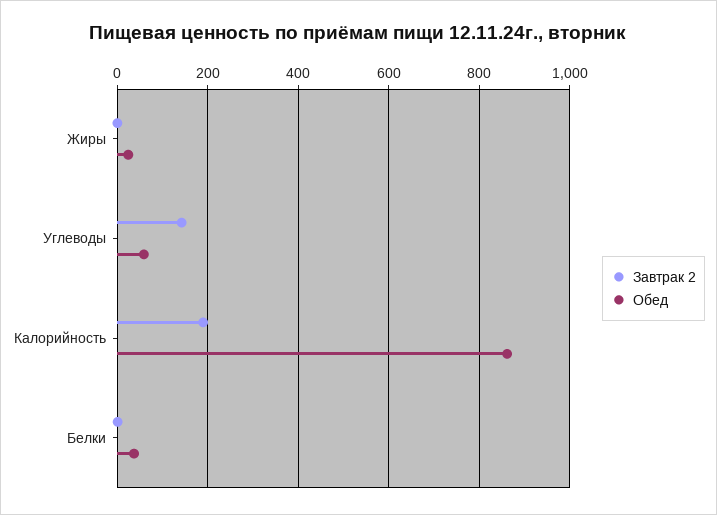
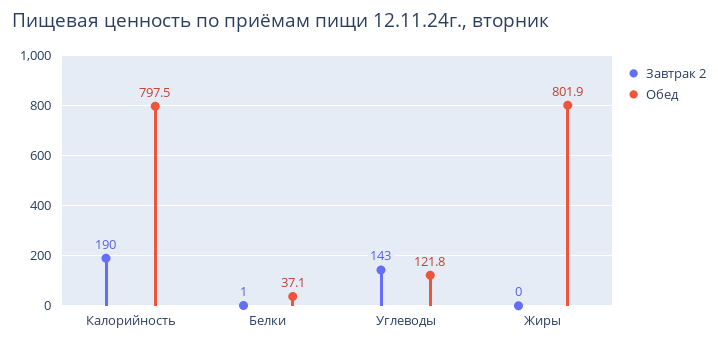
Обед, Жиры: 20 -> 801.9
Обед, Углеводы: 60 -> 121.8
Обед, Калорийность: 860 -> 797.5

